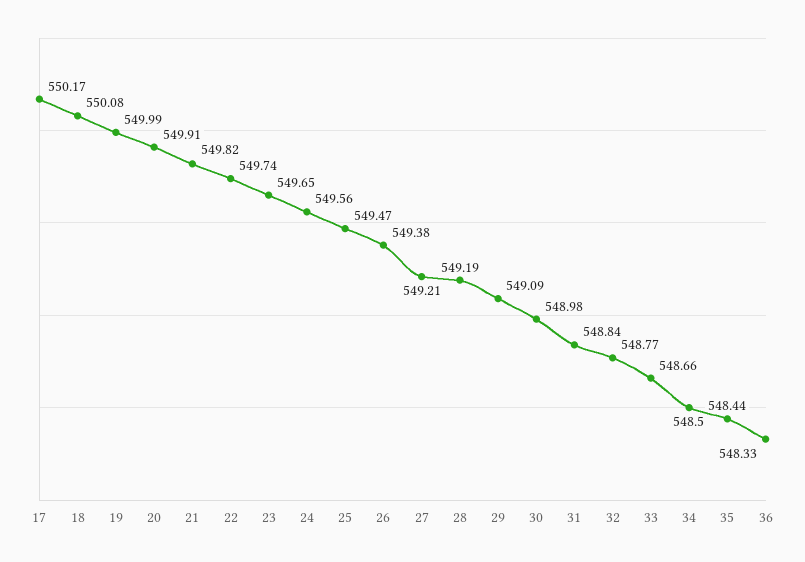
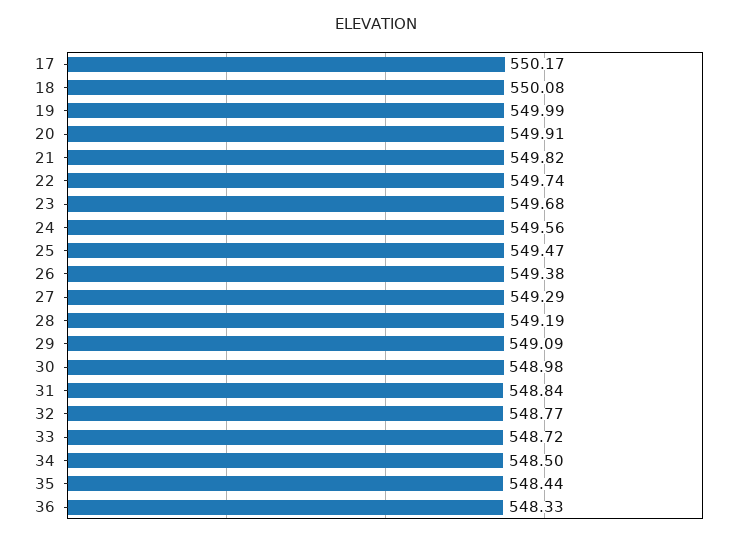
23: 549.65 -> 549.68
27: 549.21 -> 549.29
33: 548.66 -> 548.72

